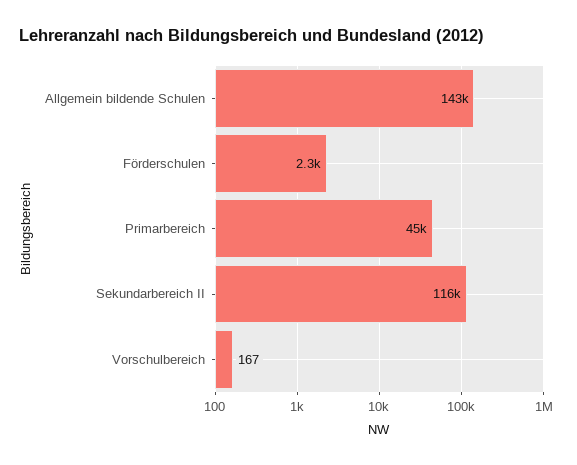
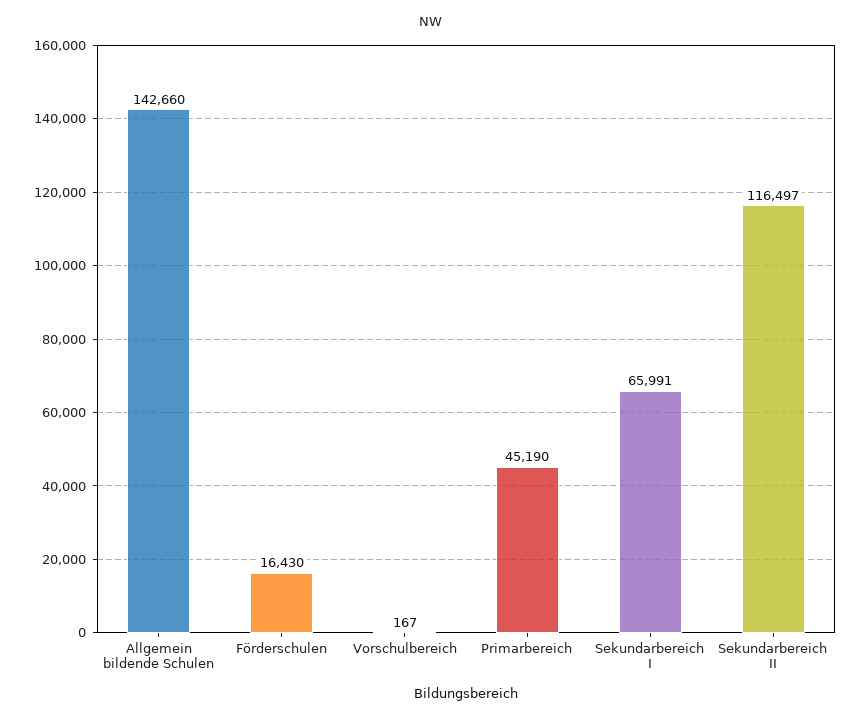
Förderschulen: 2300 -> 16430
Sekundarbereich I: none -> 65991

